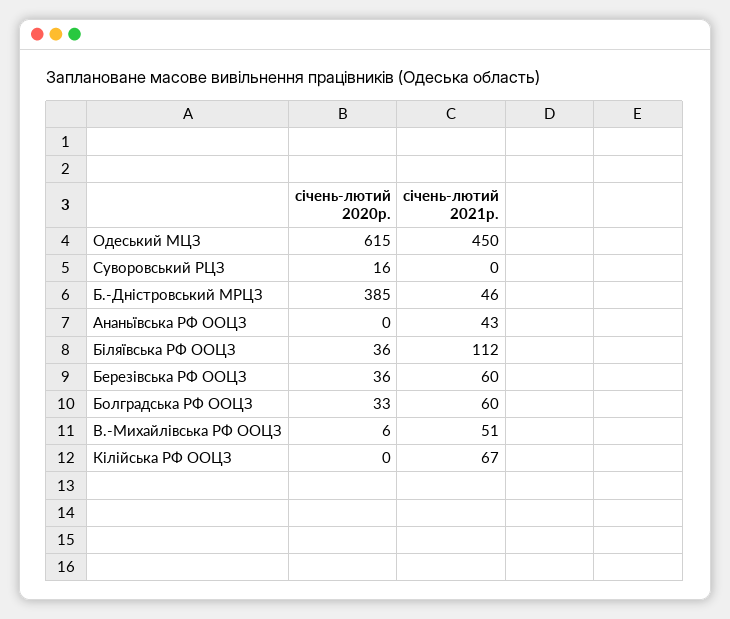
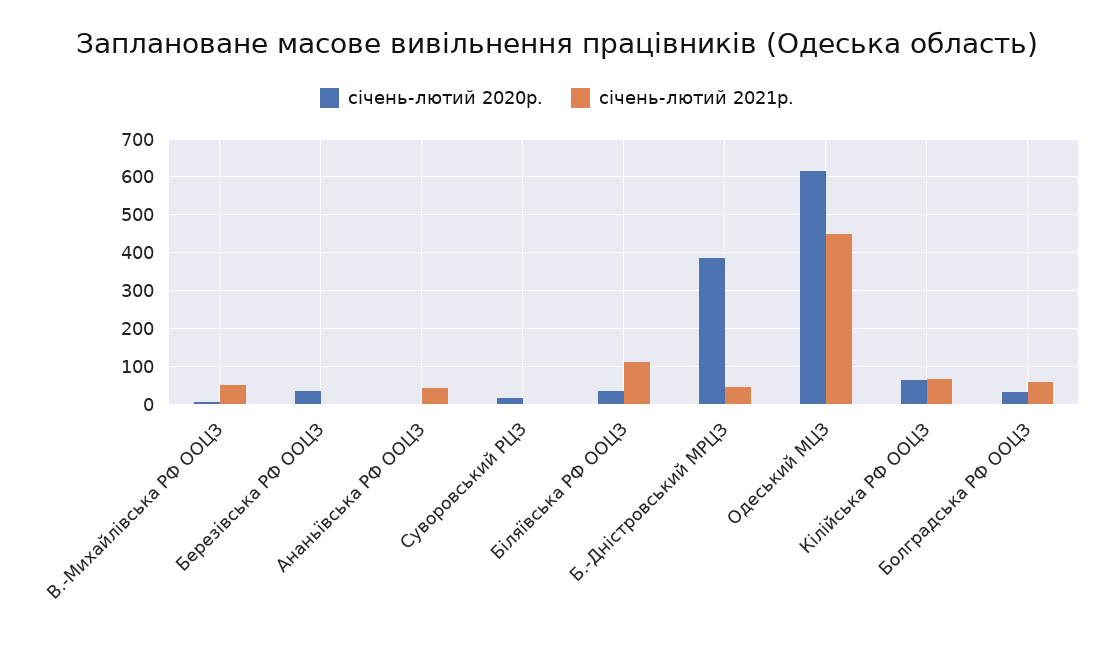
січень-лютий 2021р., Березiвська РФ ООЦЗ: 60 -> 0
січень-лютий 2020р., Кiлiйська РФ ООЦЗ: 0 -> 60

